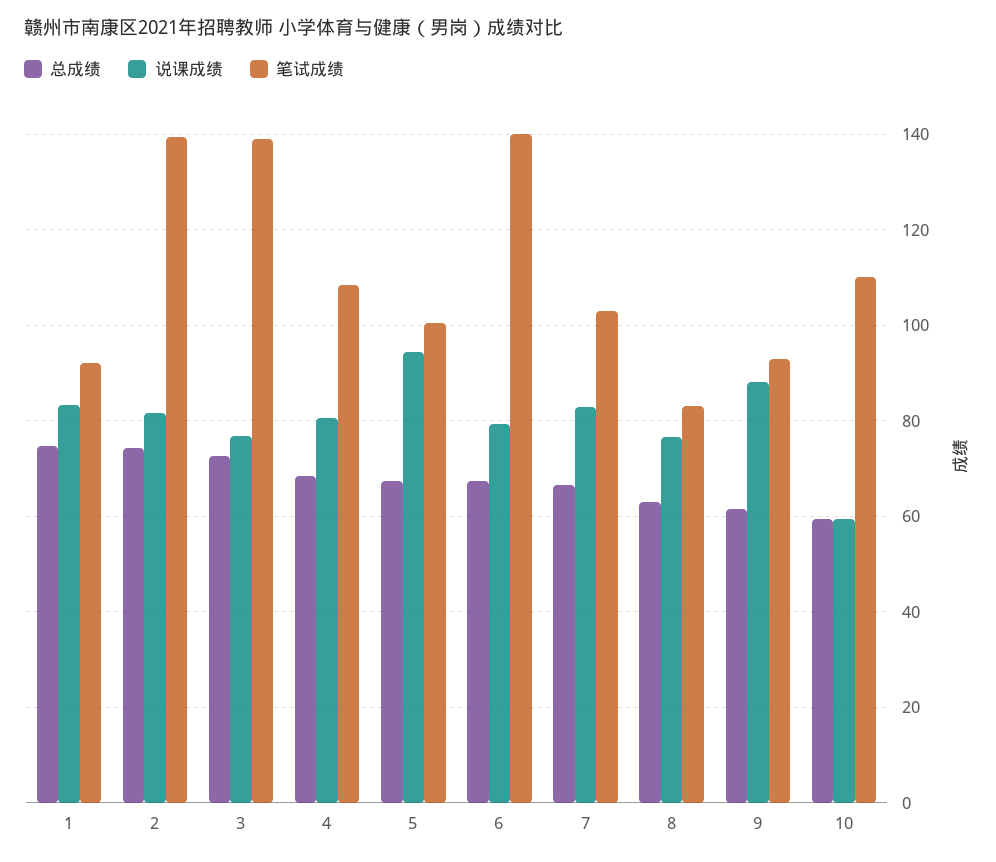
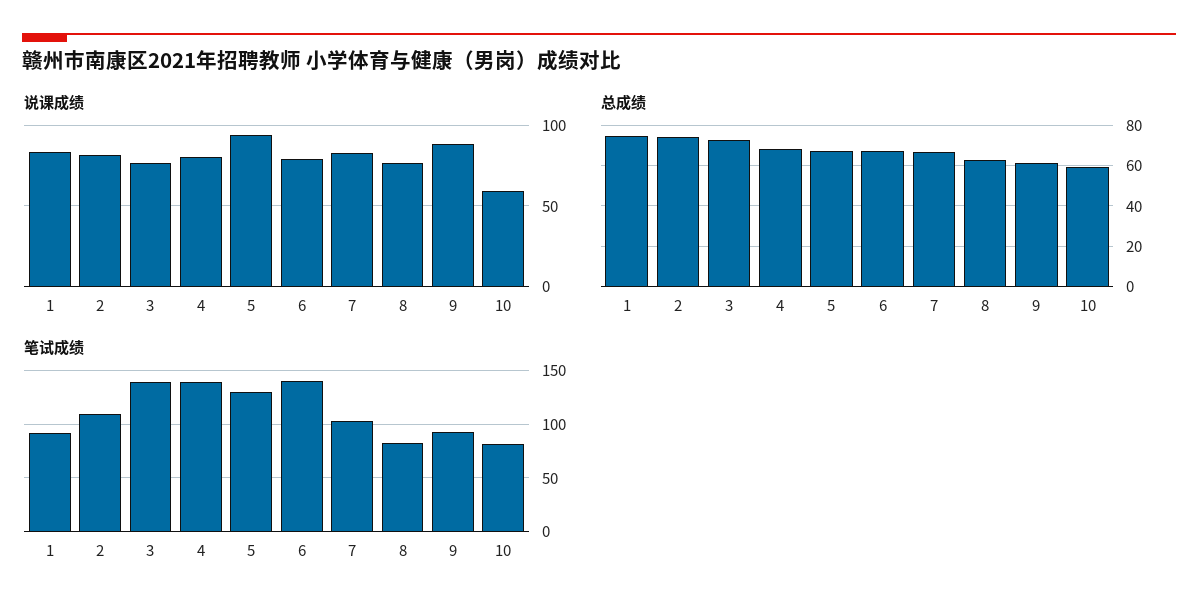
笔试成绩, 2: 140 -> 110
笔试成绩, 4: 108 -> 140
笔试成绩, 5: 100 -> 130
笔试成绩, 10: 110 -> 80

